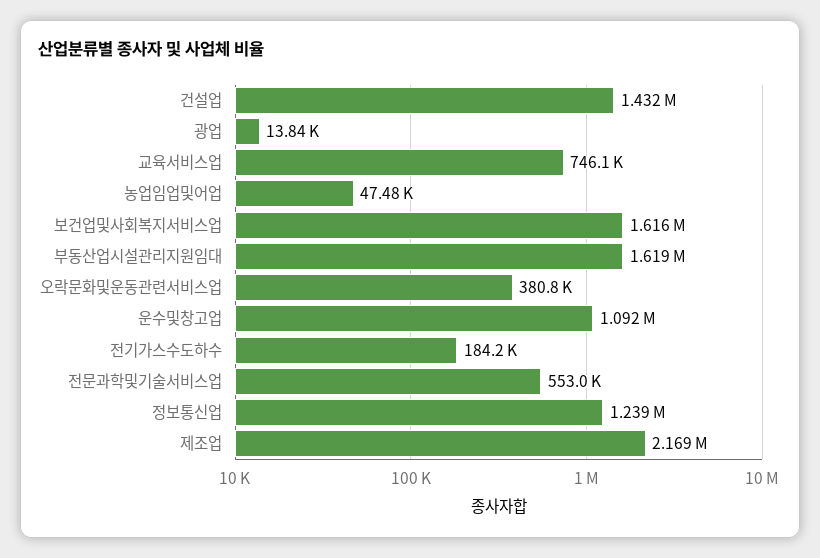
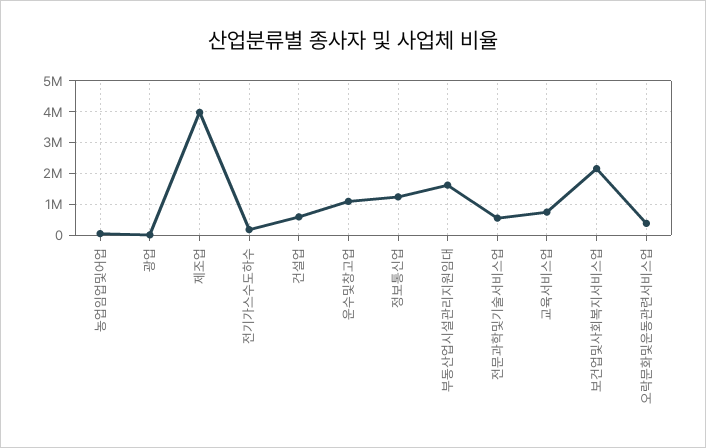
건설업: 1432000 -> 600000
보건업및사회복지서비스업: 1616000 -> 2200000
제조업: 2169000 -> 4000000

